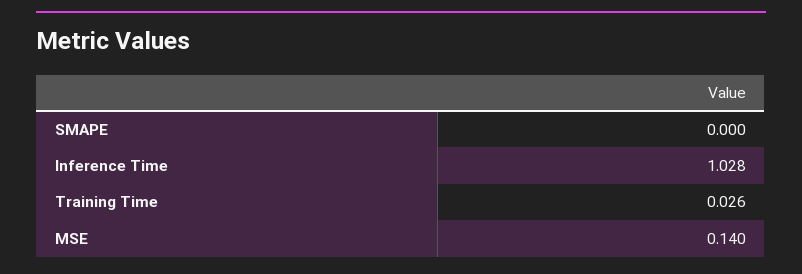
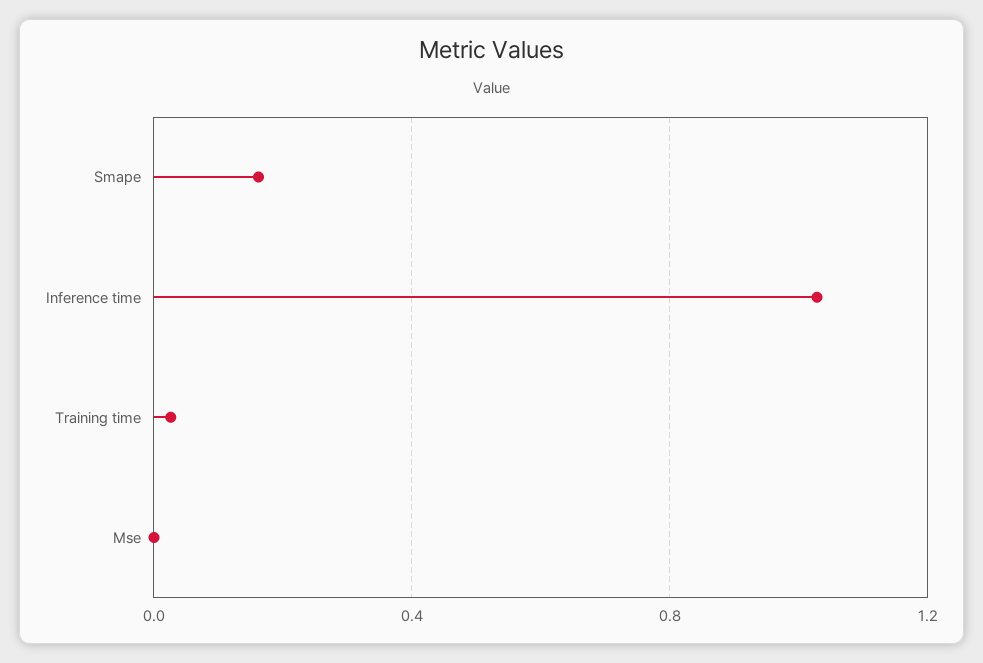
SMAPE: 0 -> 0.15
MSE: 0.14 -> 0

